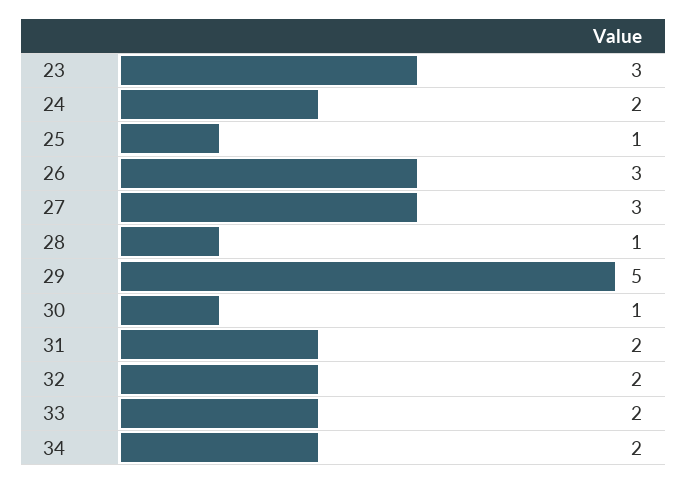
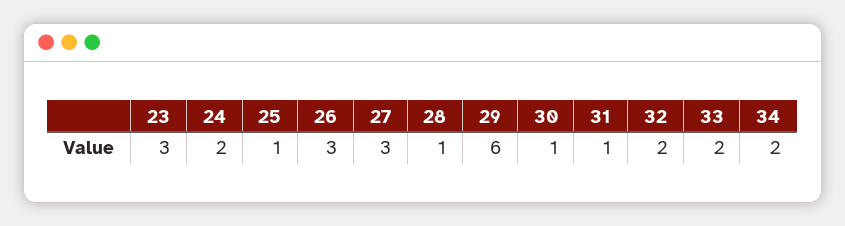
29: 5 -> 6
31: 2 -> 1

